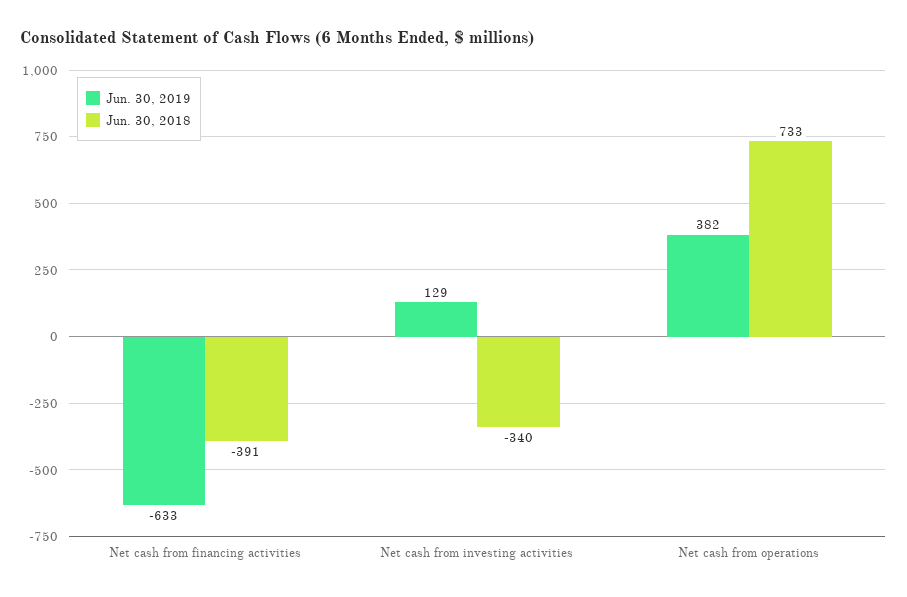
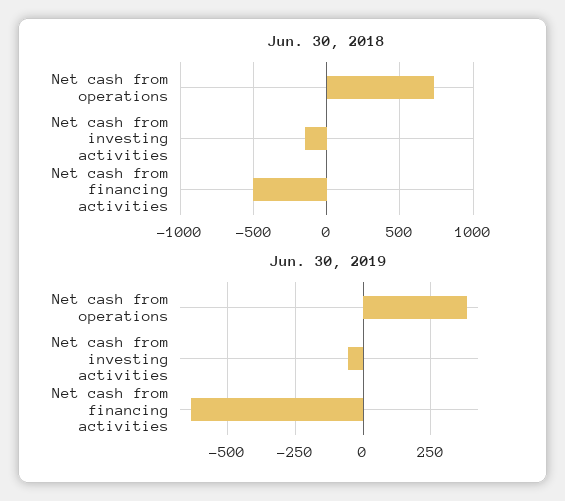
Jun. 30, 2018, Net cash from financing activities: -391 -> -500
Jun. 30, 2019, Net cash from investing activities: 129 -> -50
Jun. 30, 2018, Net cash from investing activities: -340 -> -150

